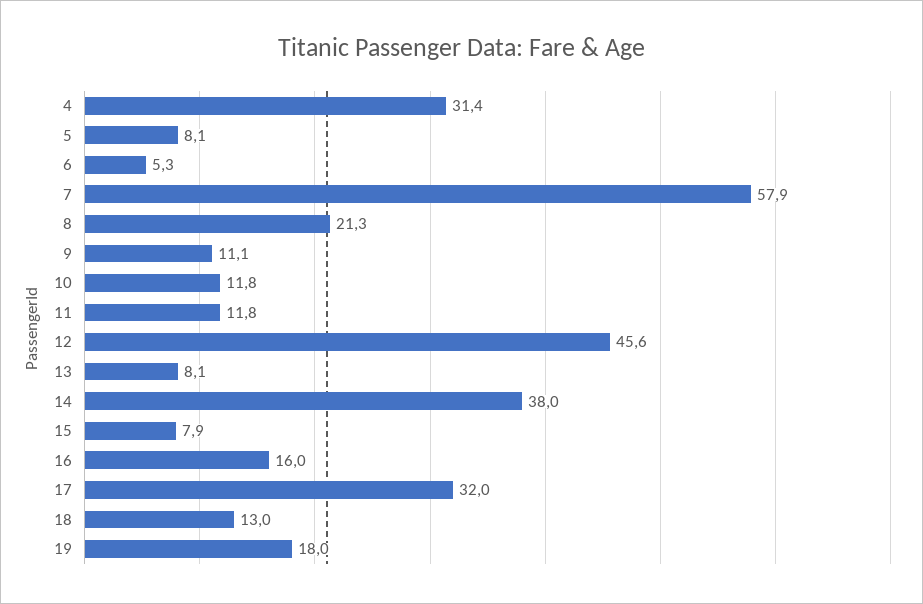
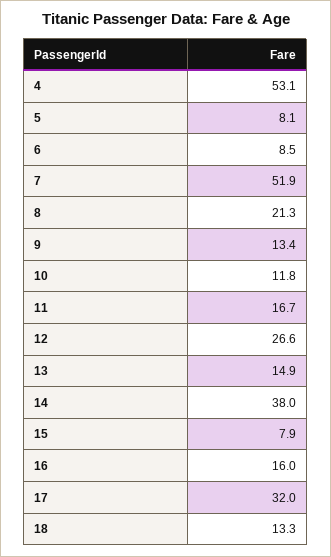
4: 31.4 -> 53.1
6: 5.3 -> 8.5
7: 57.9 -> 51.9
9: 11.1 -> 13.4
11: 11.8 -> 16.7
12: 45.6 -> 26.6
13: 8.1 -> 14.9
18: 13 -> 13.3
19: 18 -> none

